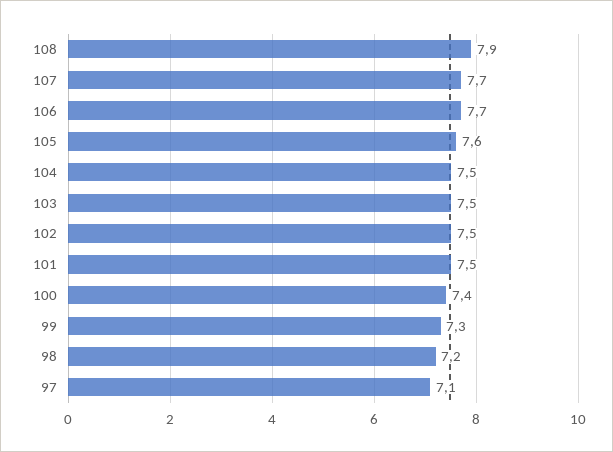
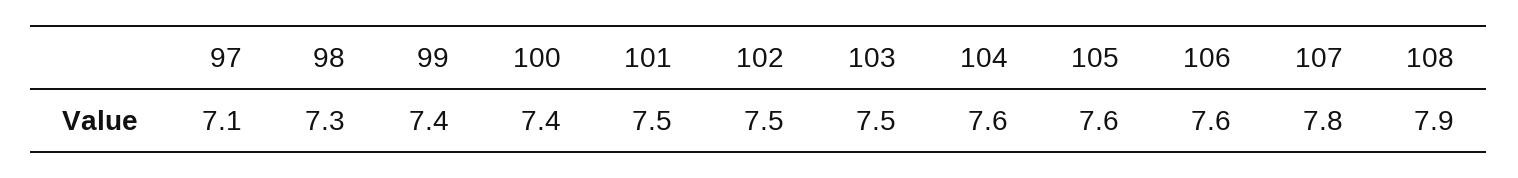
107: 7.7 -> 7.8
106: 7.7 -> 7.6
104: 7.5 -> 7.6
99: 7.3 -> 7.4
98: 7.2 -> 7.3

